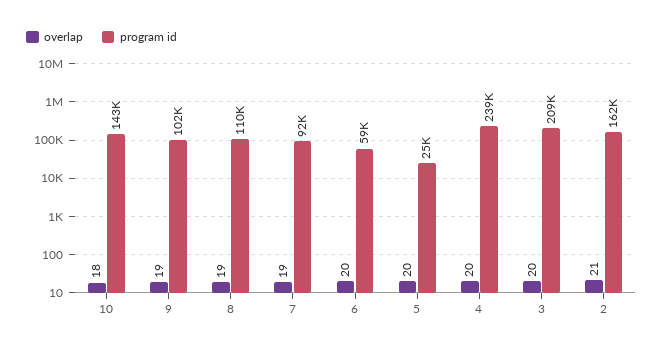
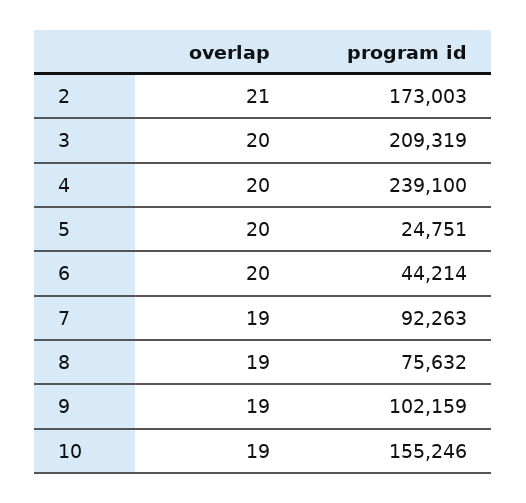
overlap, 10: 18 -> 19
program id, 10: 143000 -> 155246
program id, 8: 110000 -> 75632
program id, 6: 59000 -> 44214
program id, 2: 162000 -> 173003

